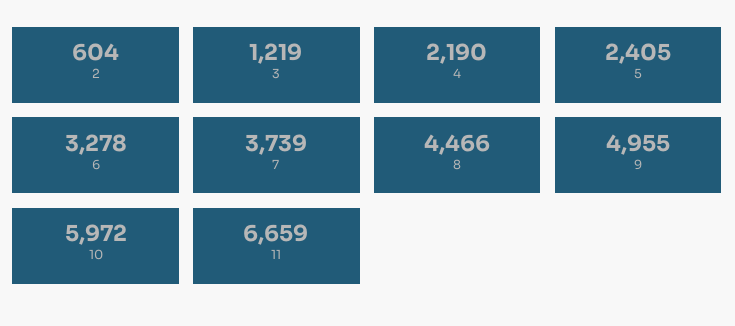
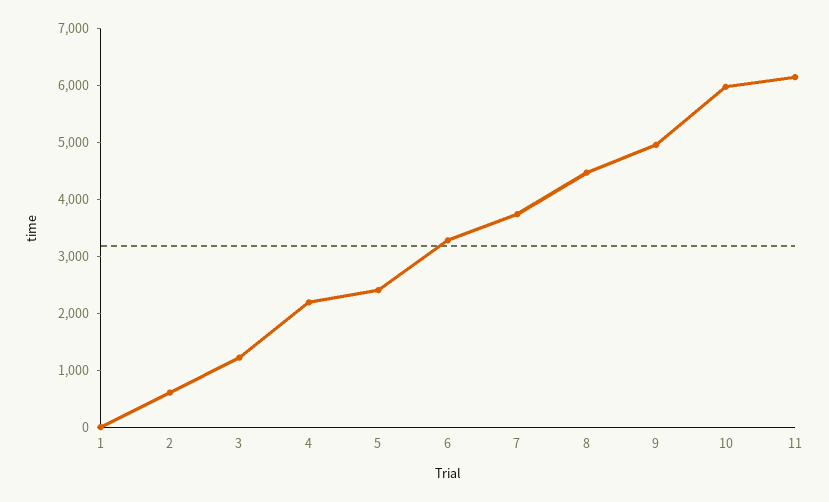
11: 6659 -> 6200
1: none -> 0

